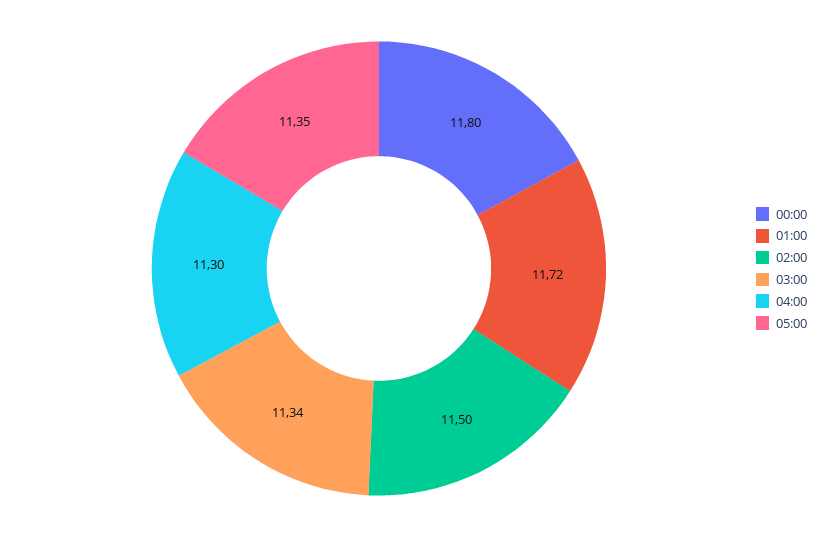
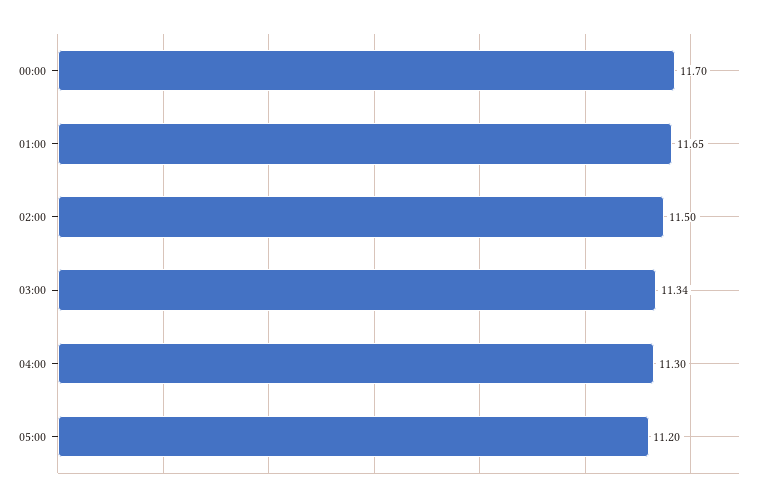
00:00: 11.8 -> 11.7
01:00: 11.72 -> 11.65
05:00: 11.35 -> 11.2

